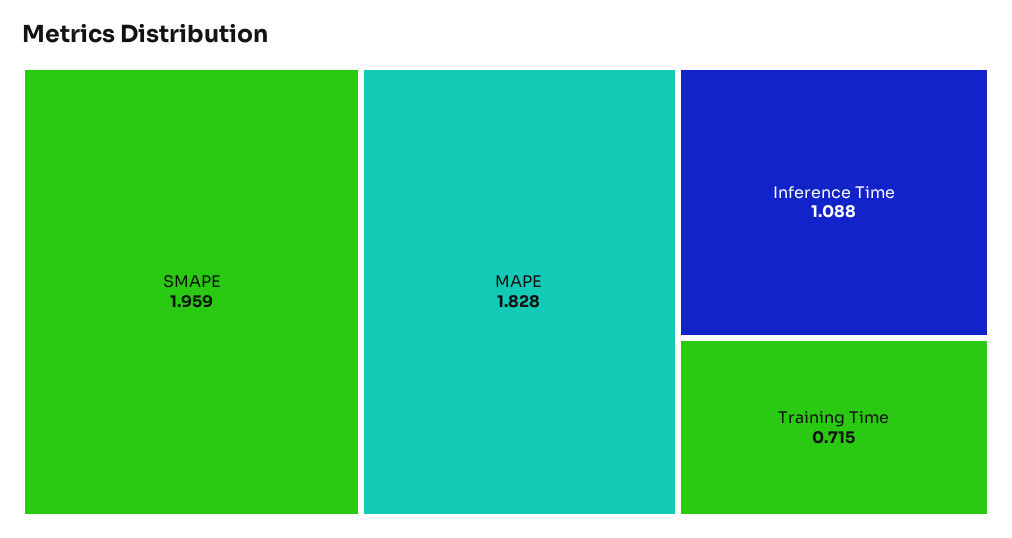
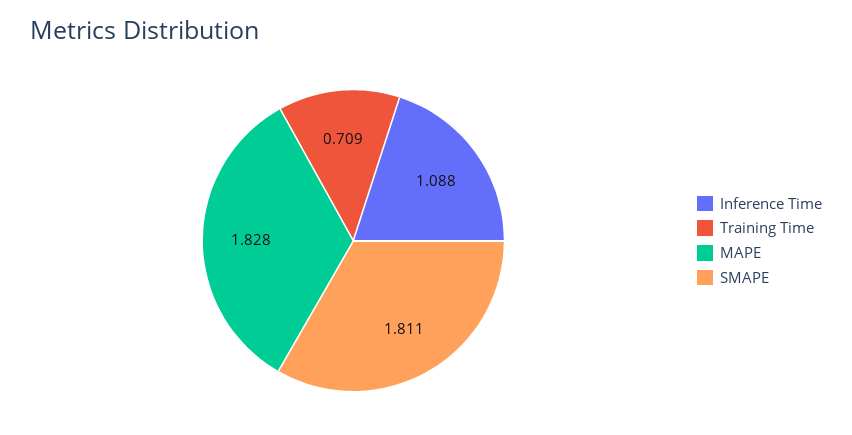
SMAPE: 1.959 -> 1.811
Training Time: 0.715 -> 0.709

